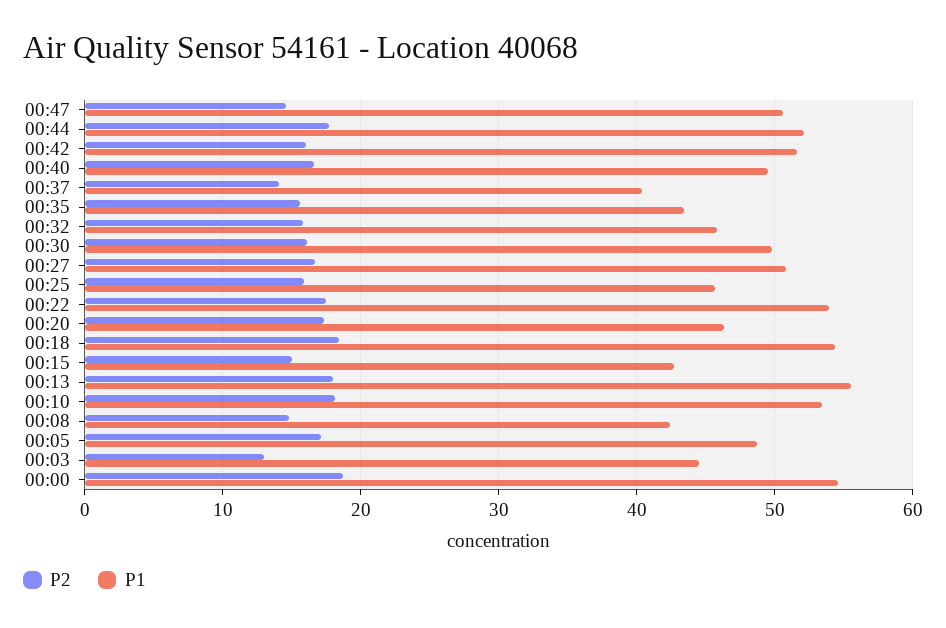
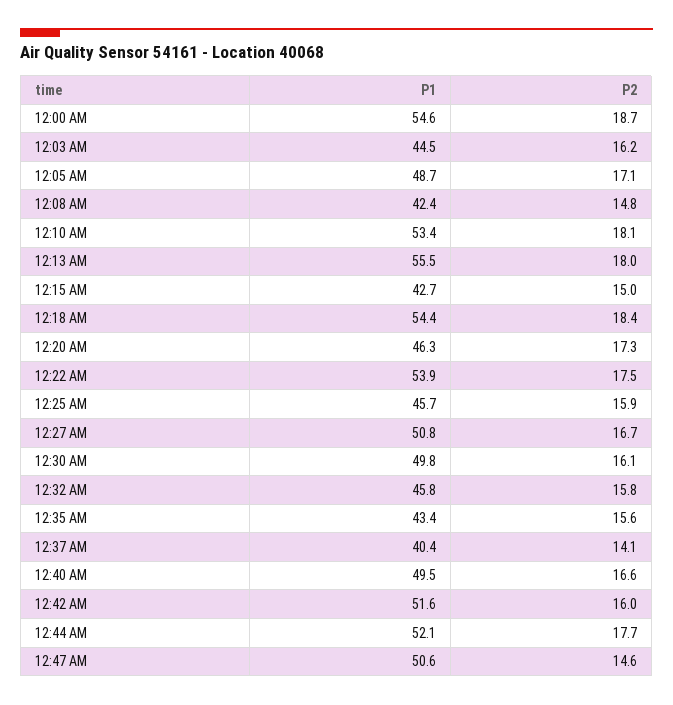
P2, 00:03: 13 -> 16.2

